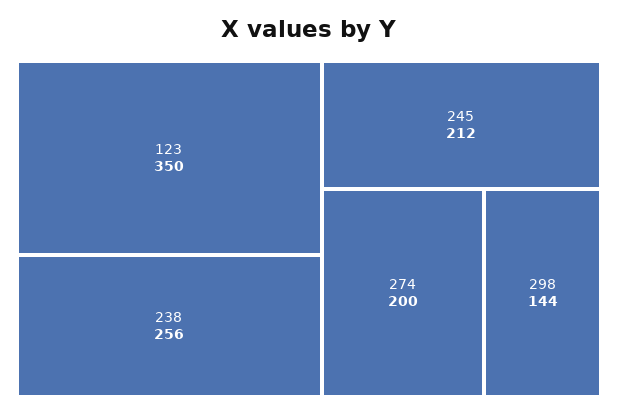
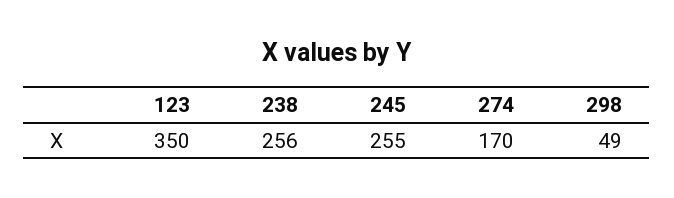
245: 212 -> 255
274: 200 -> 170
298: 144 -> 49

